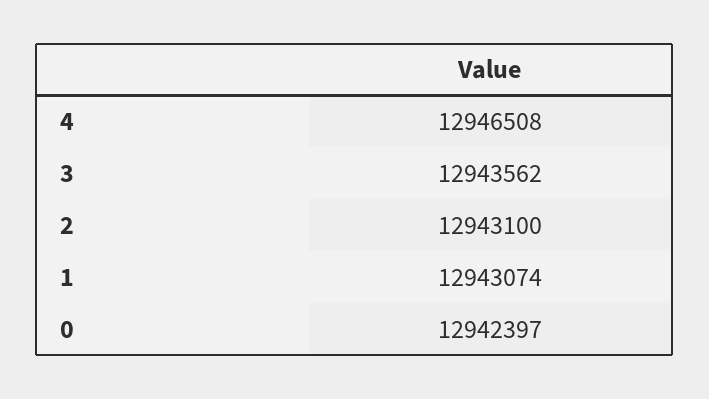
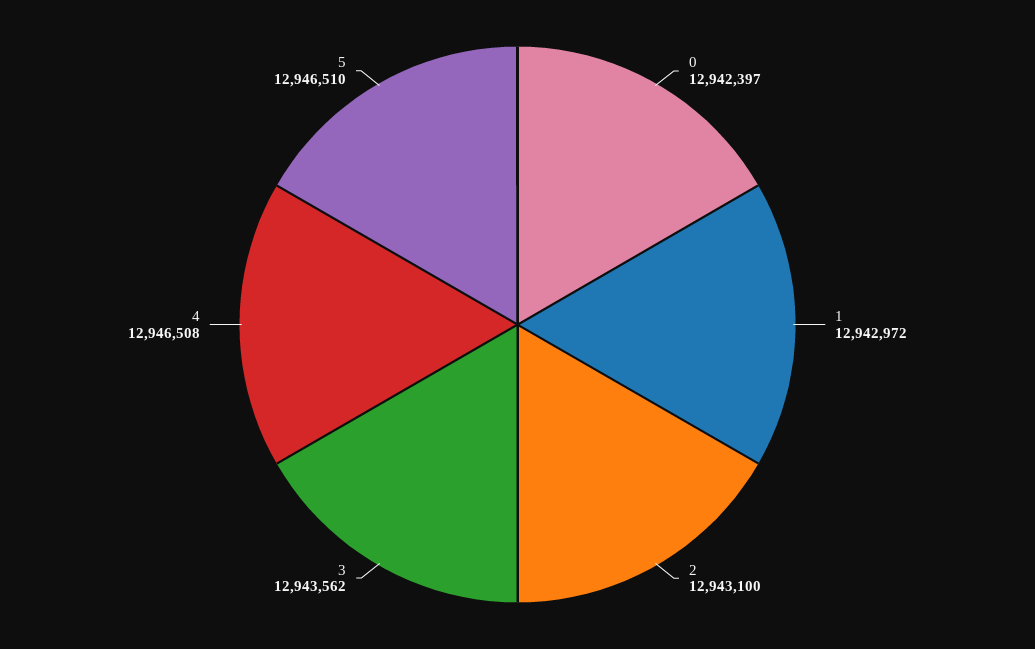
1: 12943074 -> 12942972
5: none -> 12946510

